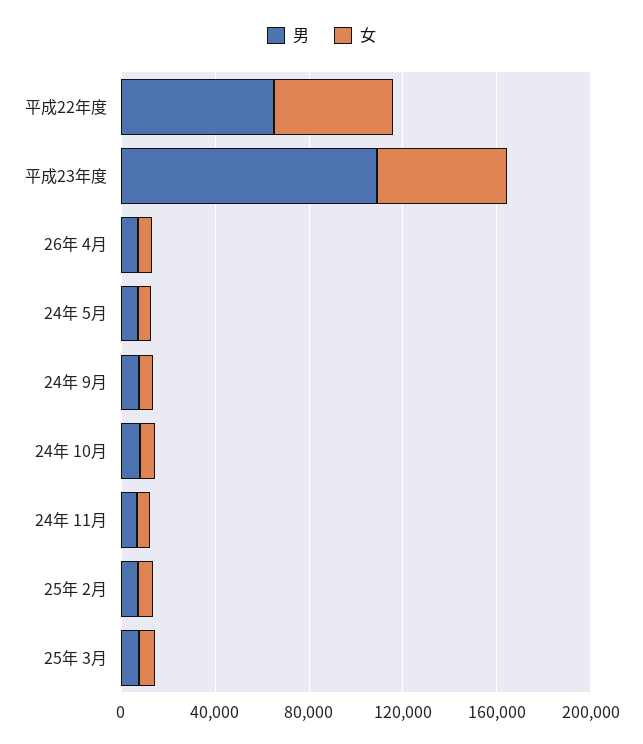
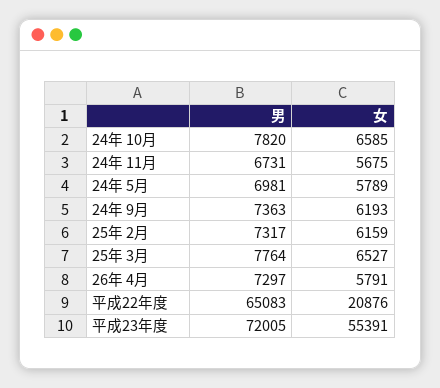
女, 平成22年度: 50000 -> 20876
男, 平成23年度: 110000 -> 72005

